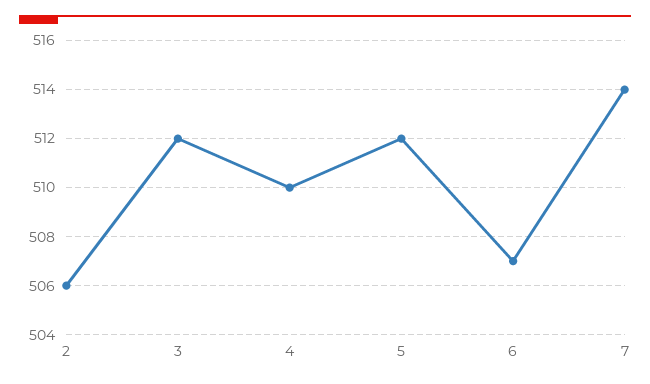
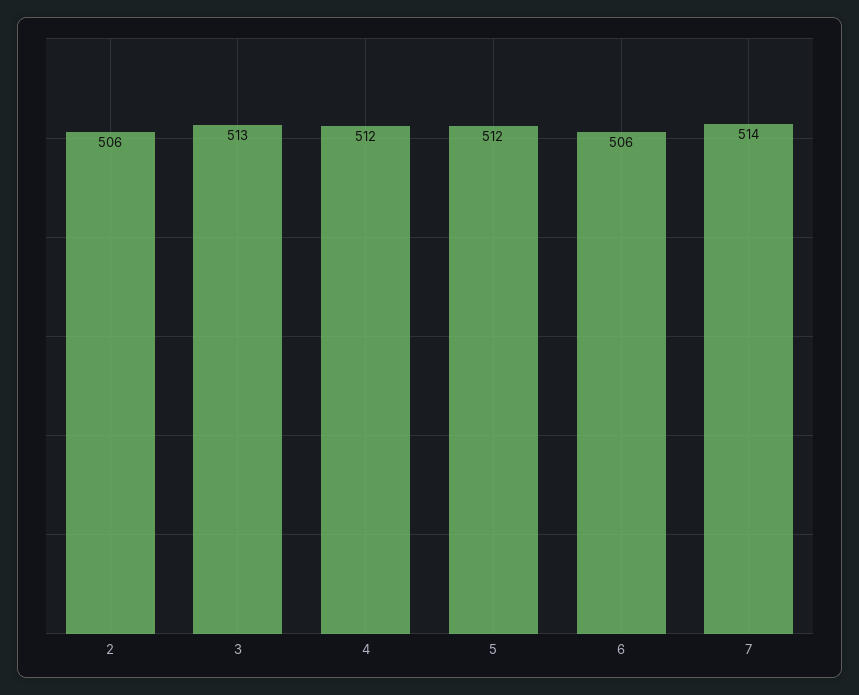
3: 512 -> 513
4: 510 -> 512
6: 507 -> 506

